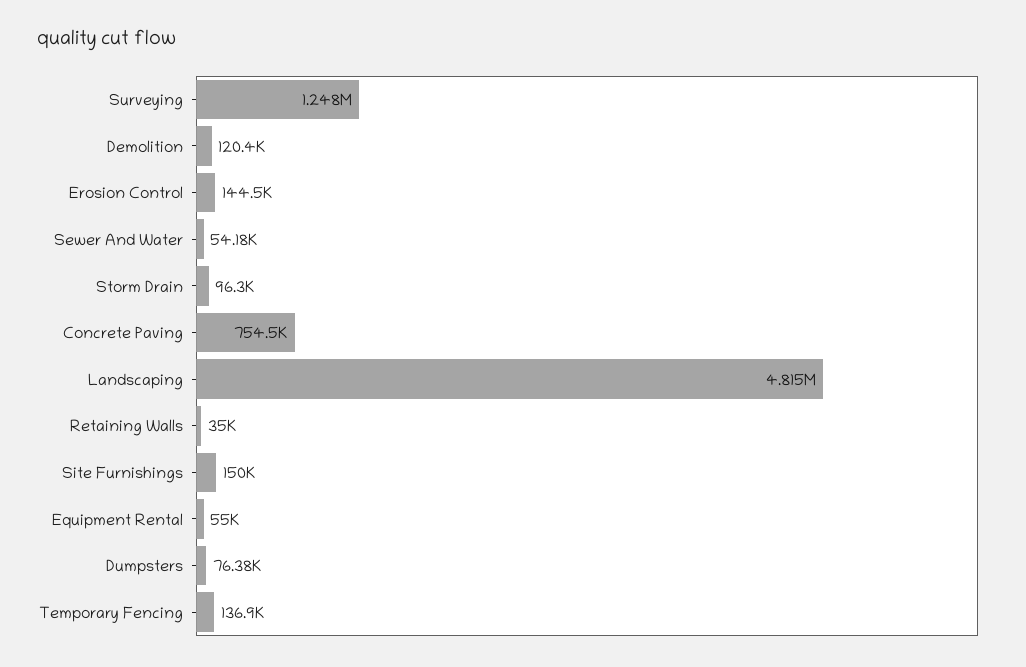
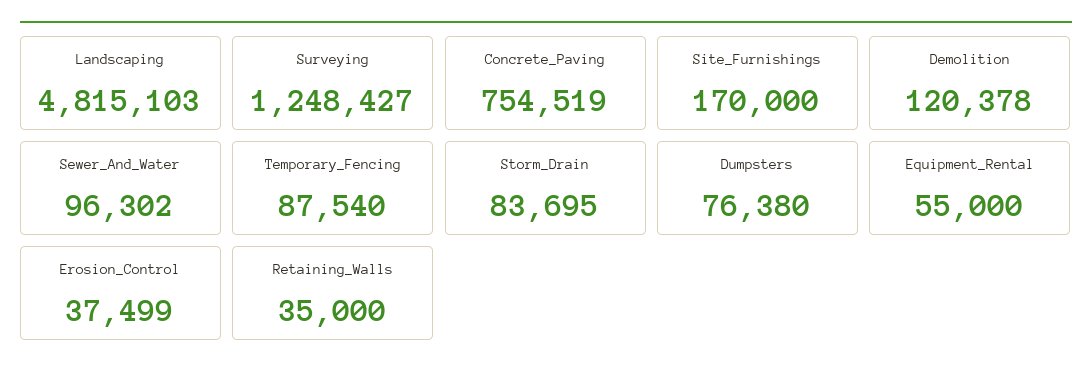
Erosion Control: 144500 -> 37499
Sewer And Water: 54180 -> 96302
Storm Drain: 96300 -> 83695
Site Furnishings: 150000 -> 170000
Temporary Fencing: 136900 -> 87540

